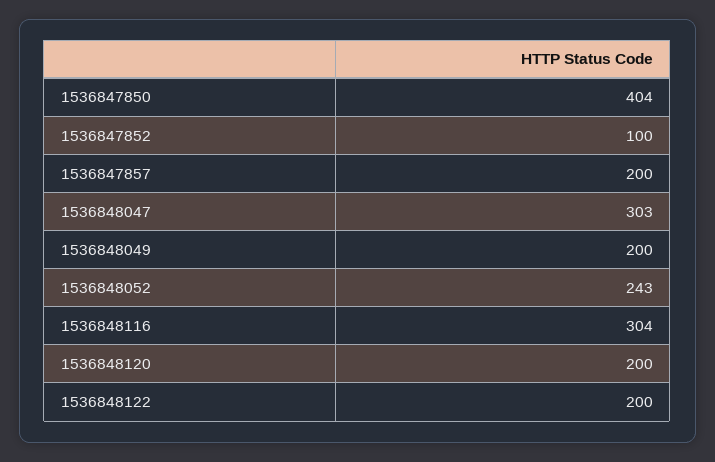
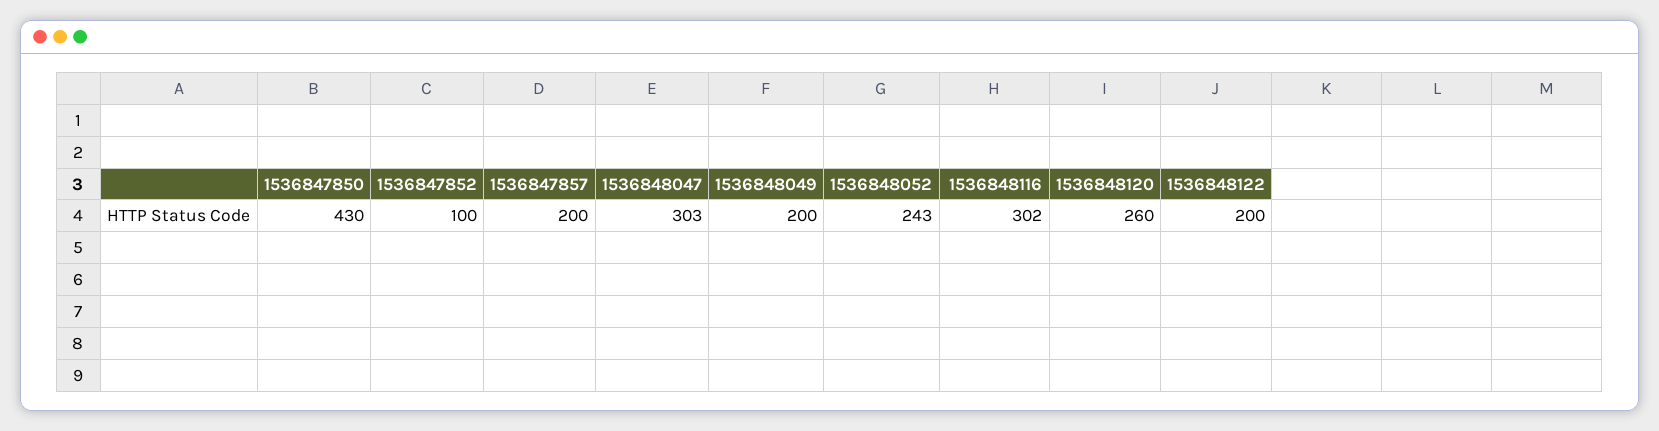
1536847850: 404 -> 430
1536848116: 304 -> 302
1536848120: 200 -> 260

